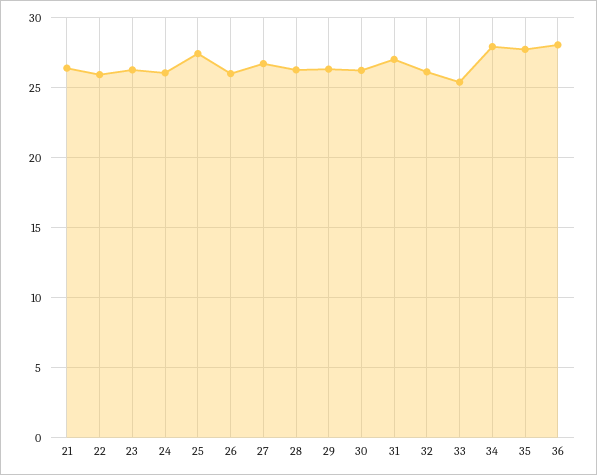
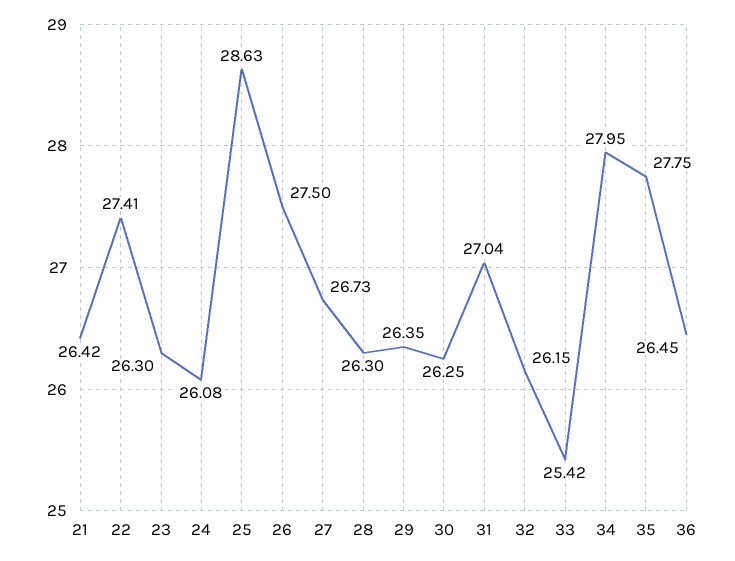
22: 26 -> 27.41
25: 27.5 -> 28.63
26: 26 -> 27.5
36: 28 -> 26.45

